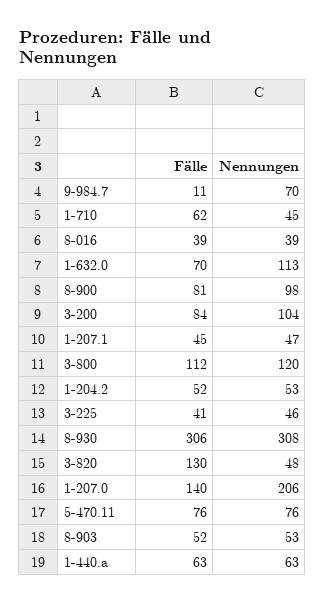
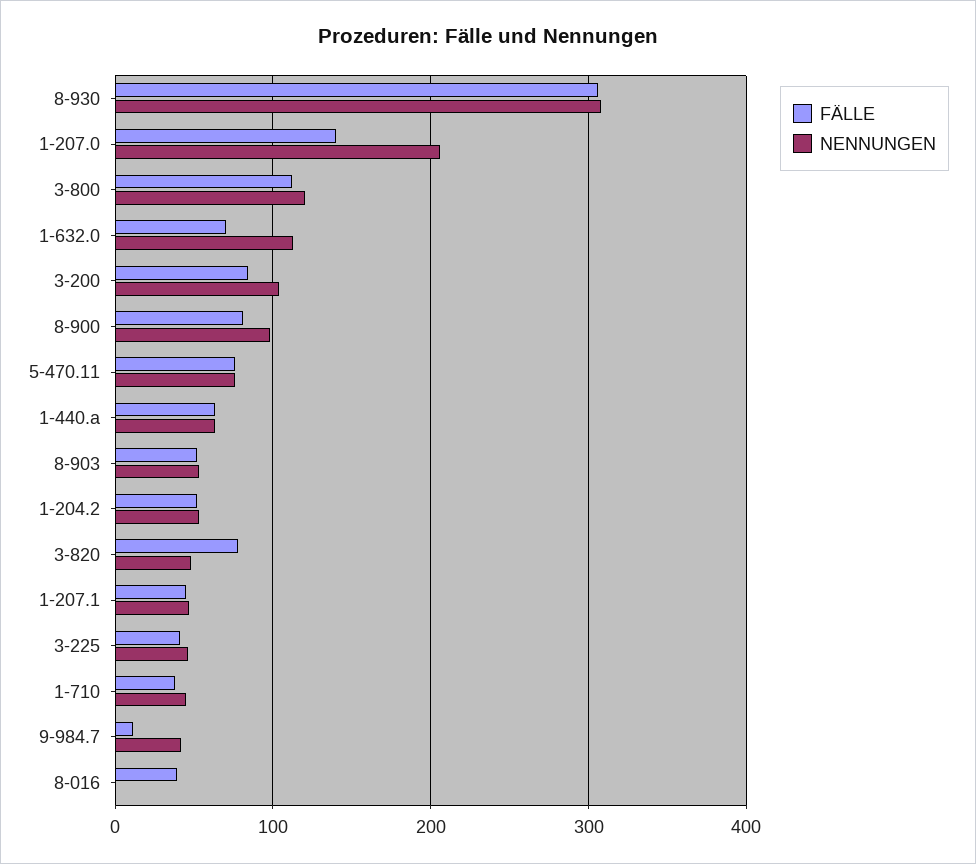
Nennungen, 9-984.7: 70 -> 40
Fälle, 1-710: 62 -> 40
Nennungen, 8-016: 39 -> 0
Fälle, 3-820: 130 -> 80

